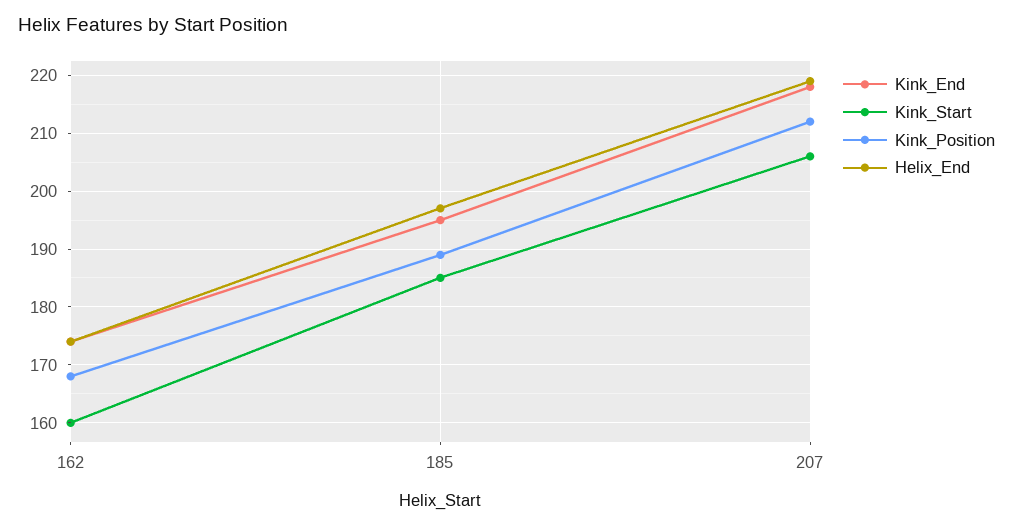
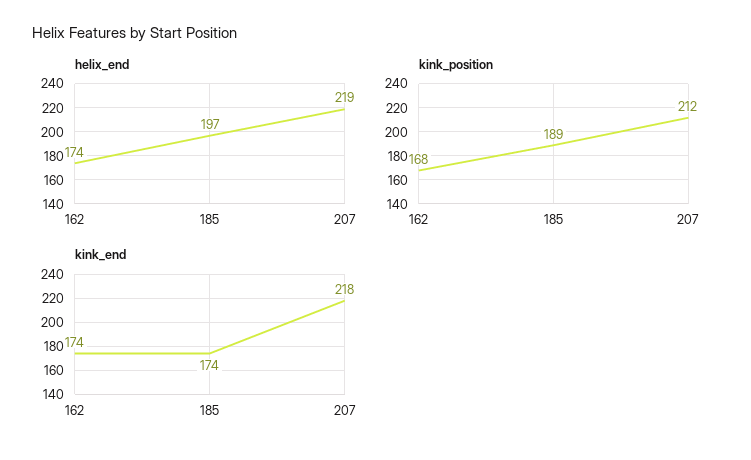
Kink_Start, 162: 160 -> none
Kink_End, 185: 195 -> 174
Kink_Start, 185: 185 -> none
Kink_Start, 207: 205 -> none

